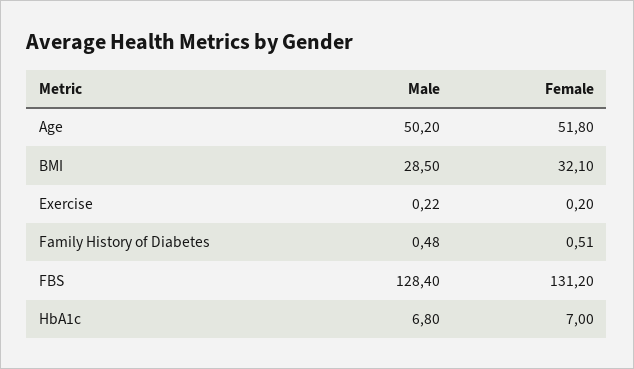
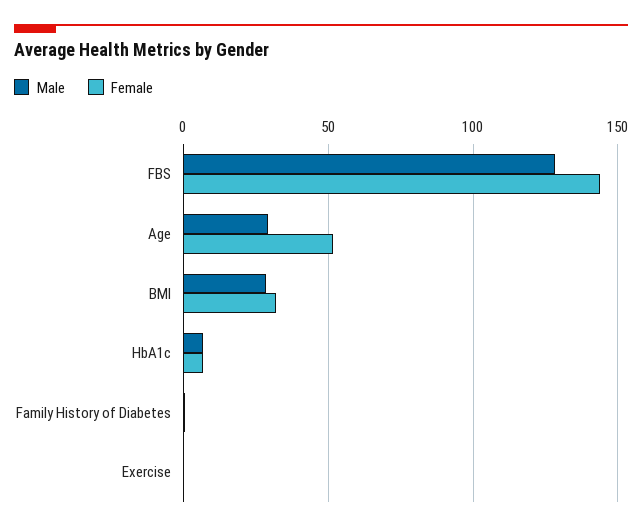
Male, Age: 50.2 -> 30
Female, FBS: 131.2 -> 145

